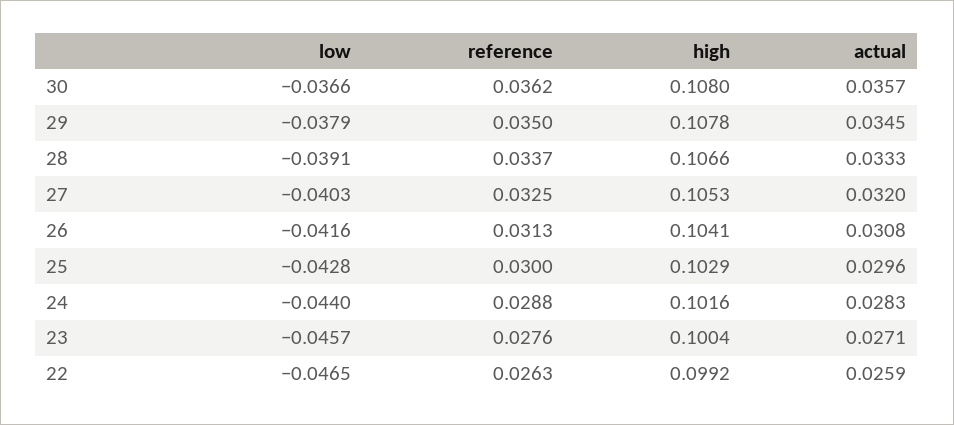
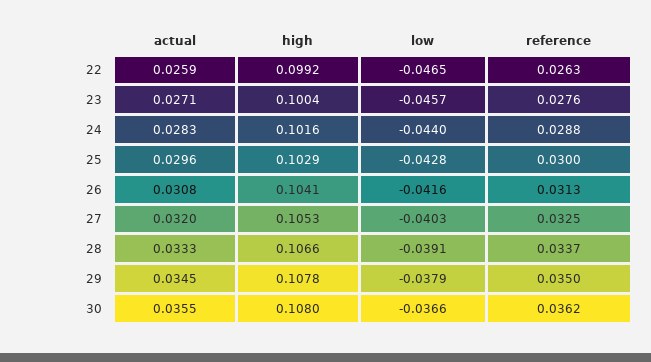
actual, 30: 0.0357 -> 0.0355

